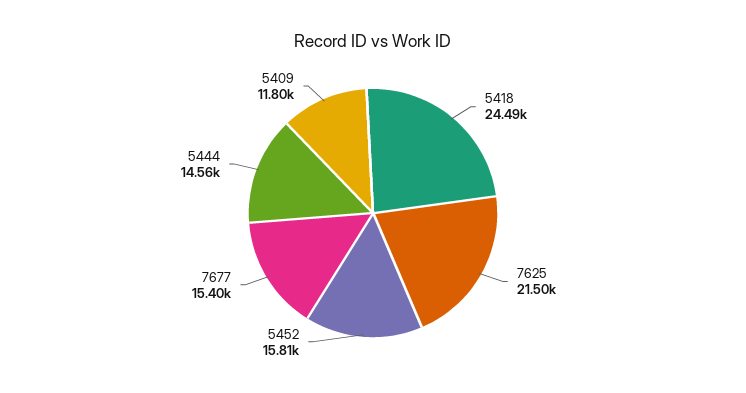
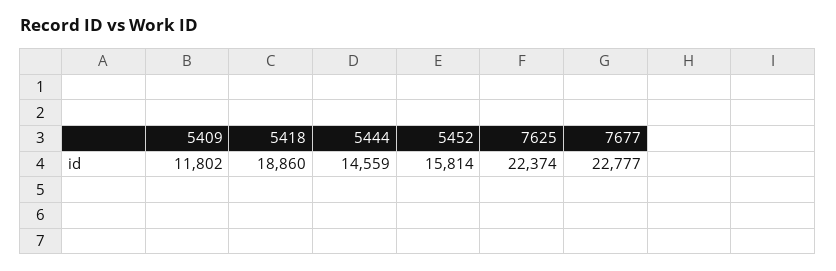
5418: 24490 -> 18860
7625: 21500 -> 22374
7677: 15400 -> 22777

